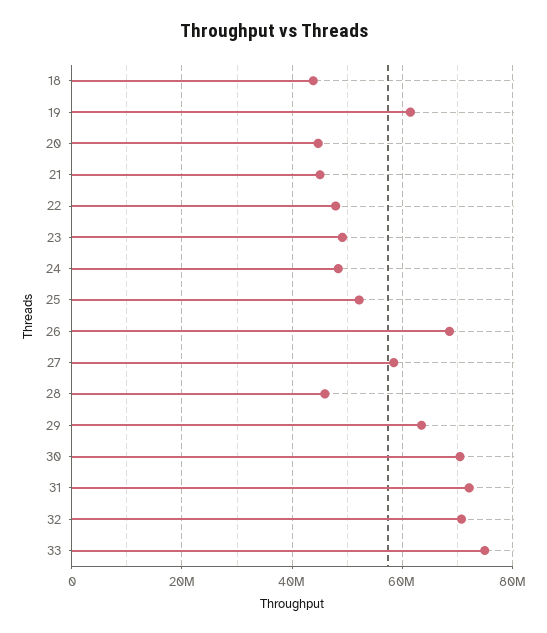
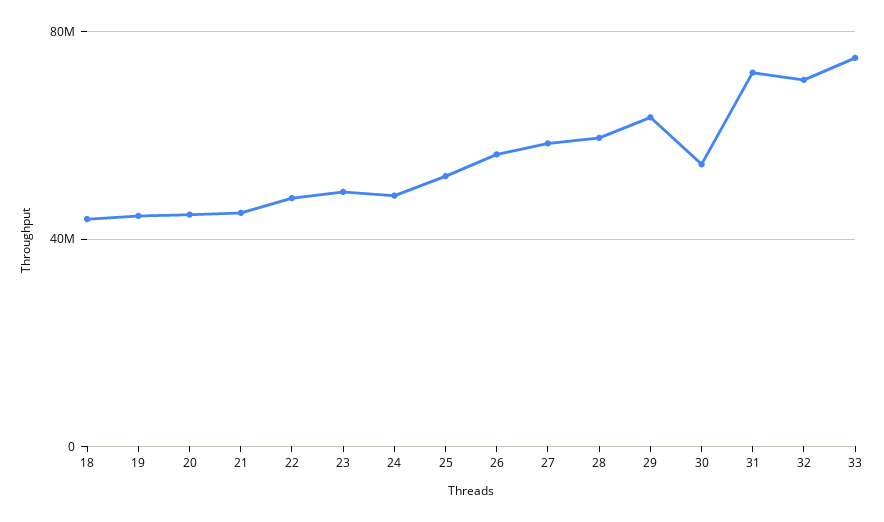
19: 62000000 -> 45000000
26: 68000000 -> 55000000
28: 46000000 -> 60000000
30: 70000000 -> 55000000

